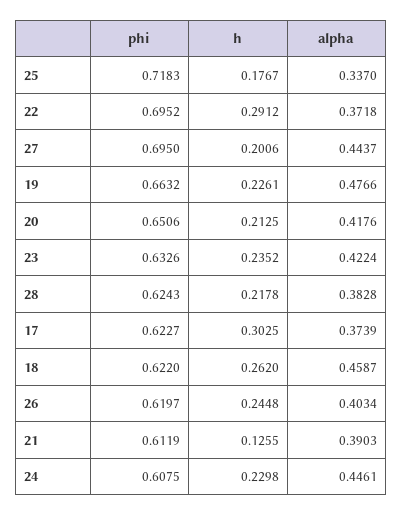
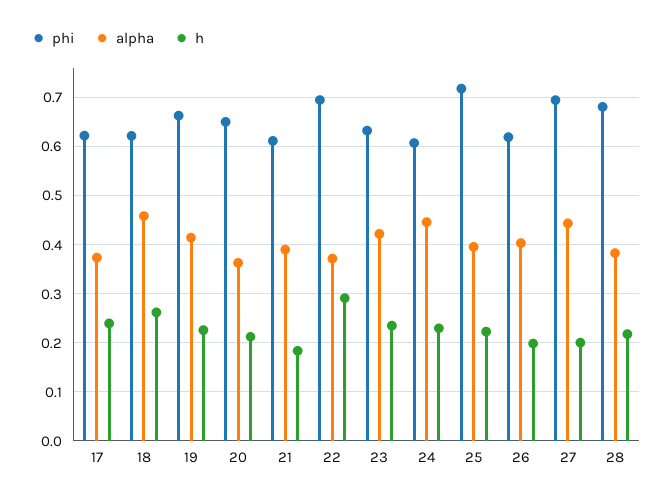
h, 25: 0.1767 -> 0.22
alpha, 25: 0.337 -> 0.4
alpha, 19: 0.4766 -> 0.42
alpha, 20: 0.4176 -> 0.36
phi, 28: 0.6243 -> 0.68
h, 17: 0.3025 -> 0.24
h, 26: 0.2448 -> 0.2
h, 21: 0.1255 -> 0.18

